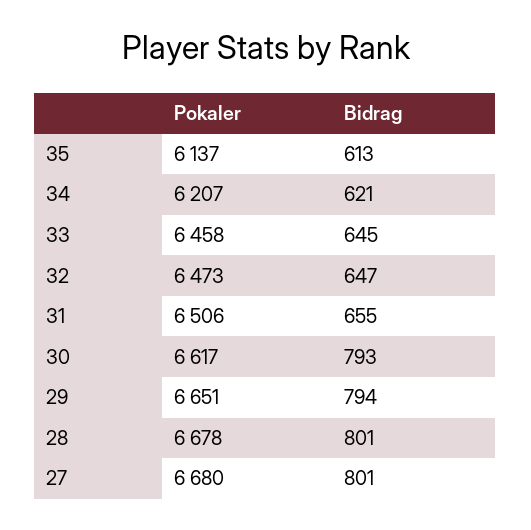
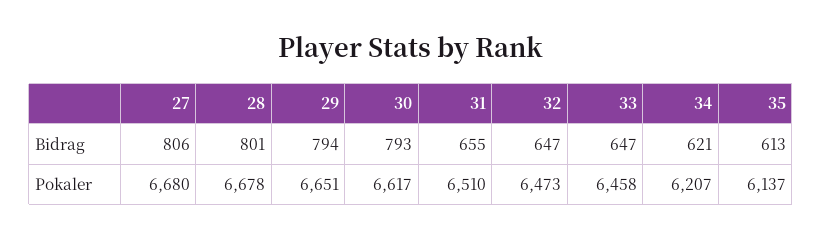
Bidrag, 33: 645 -> 647
Pokaler, 31: 6506 -> 6510
Bidrag, 27: 801 -> 806

